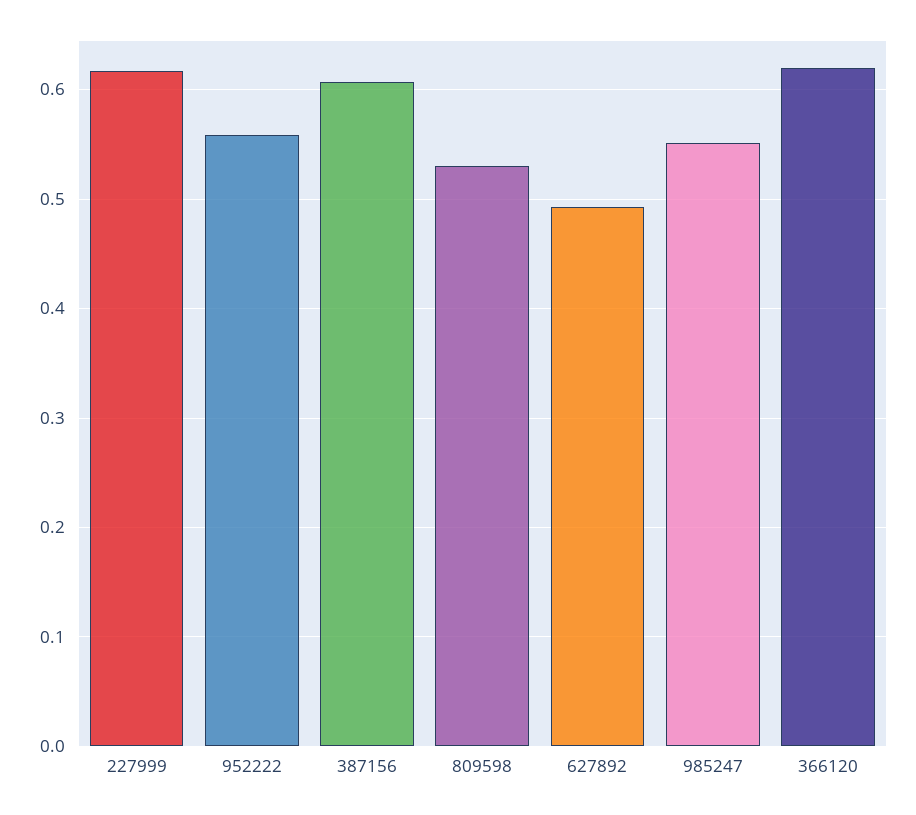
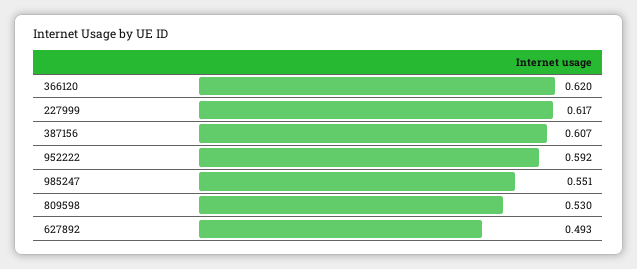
952222: 0.56 -> 0.592

